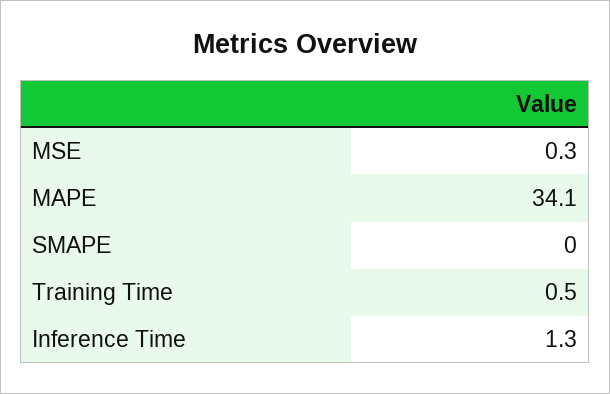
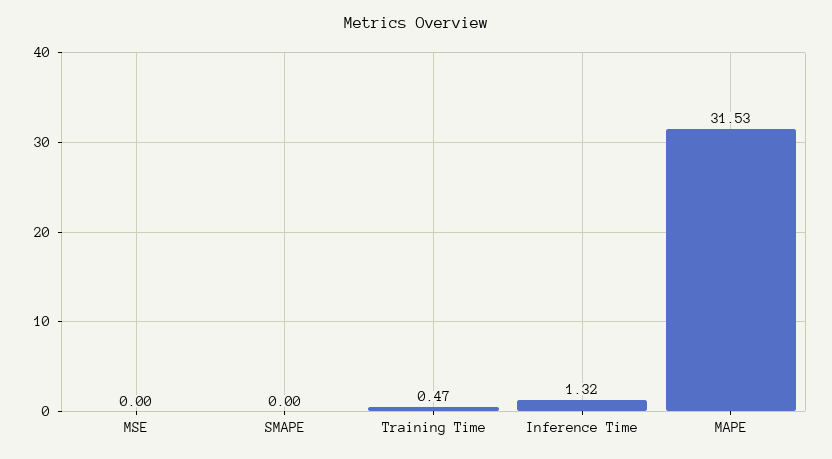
MSE: 0.3 -> 0
MAPE: 34.1 -> 31.53

